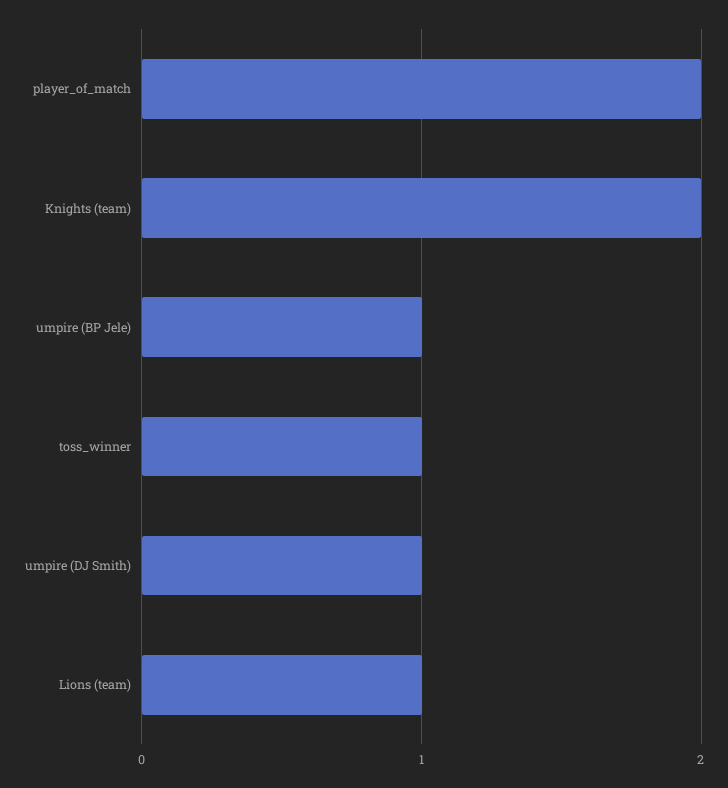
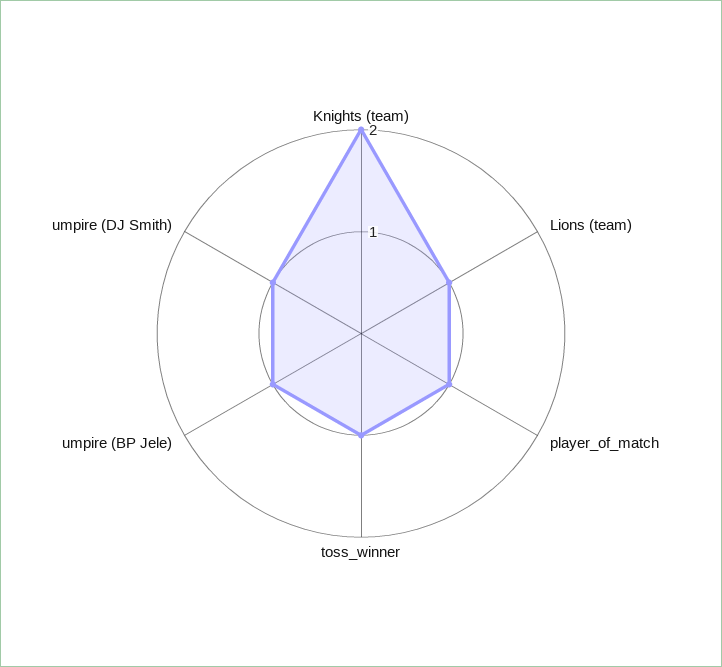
player_of_match: 2 -> 1

